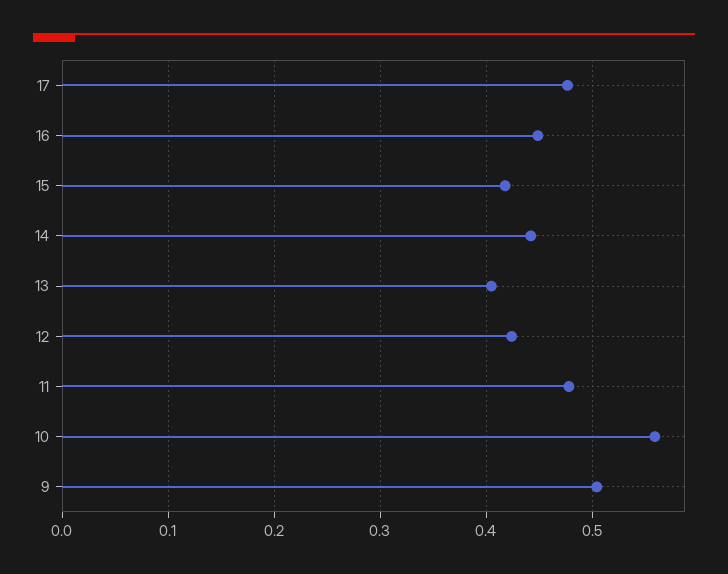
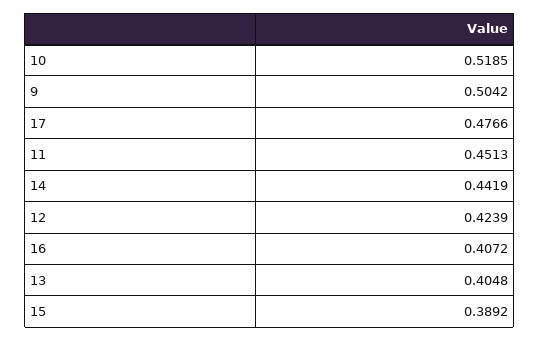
16: 0.45 -> 0.4072
15: 0.42 -> 0.3892
11: 0.48 -> 0.4513
10: 0.56 -> 0.5185

